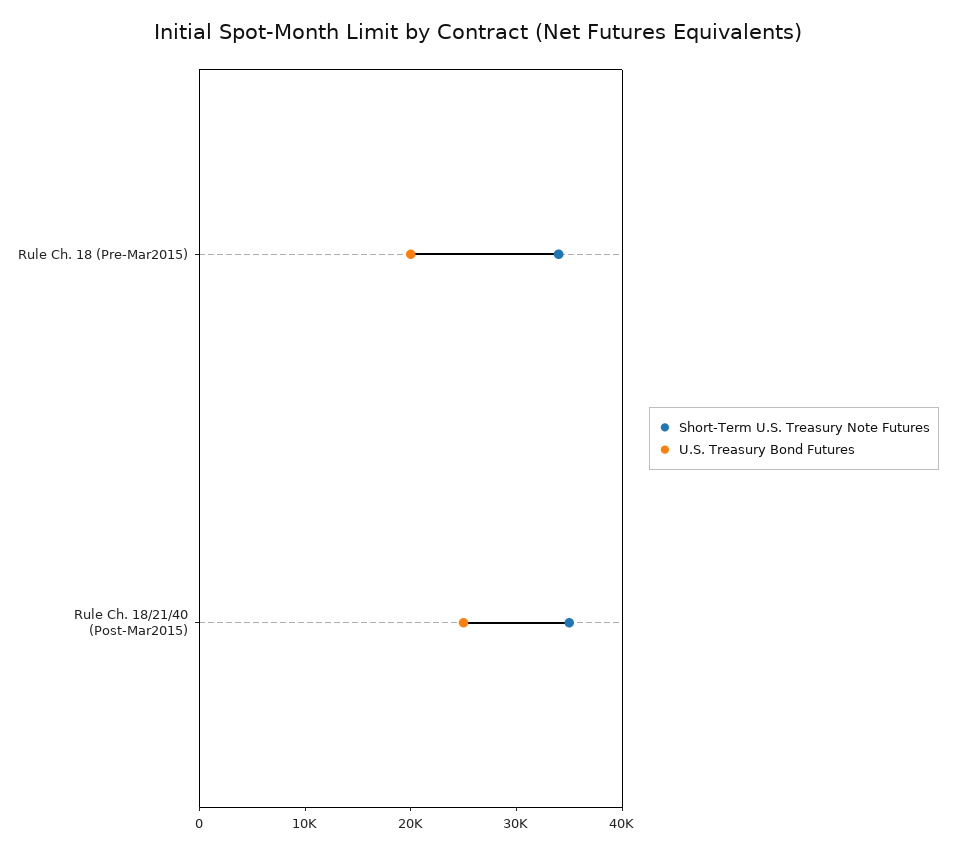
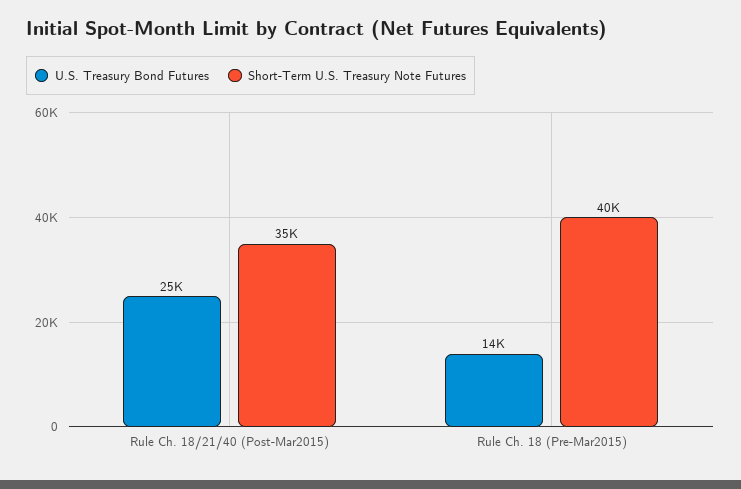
Short-Term U.S. Treasury Note Futures, Rule Ch. 18 (Pre-Mar2015): 34000 -> 40000
U.S. Treasury Bond Futures, Rule Ch. 18 (Pre-Mar2015): 20000 -> 14000

